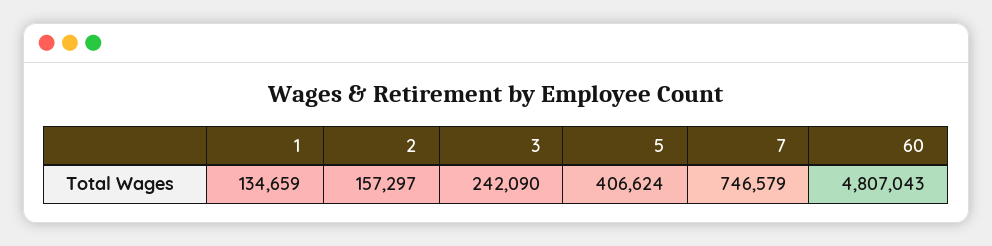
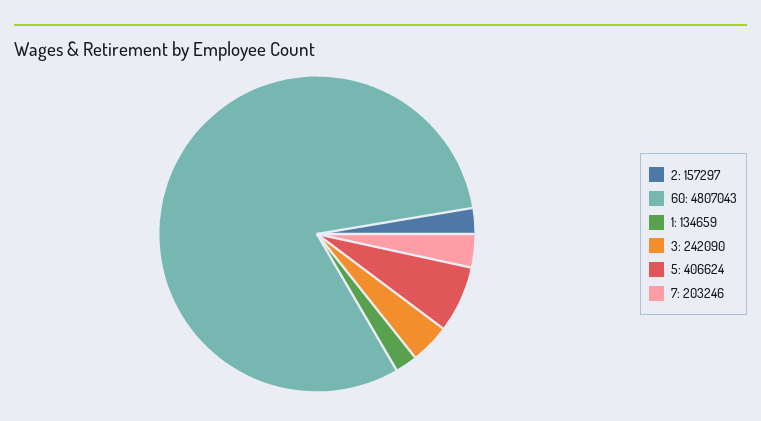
7: 746579 -> 203246

